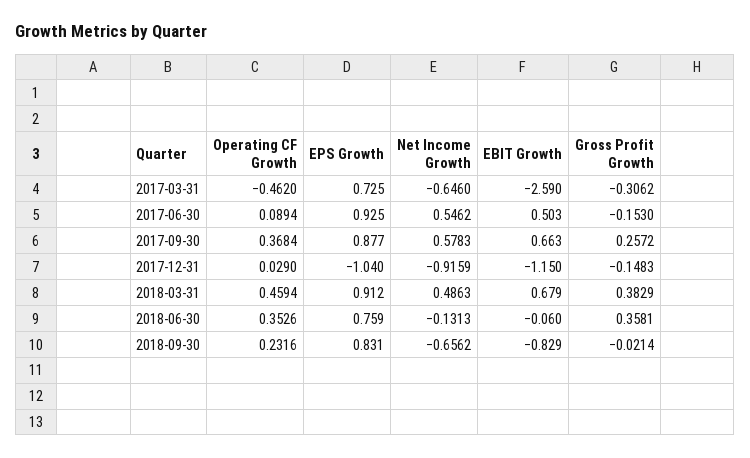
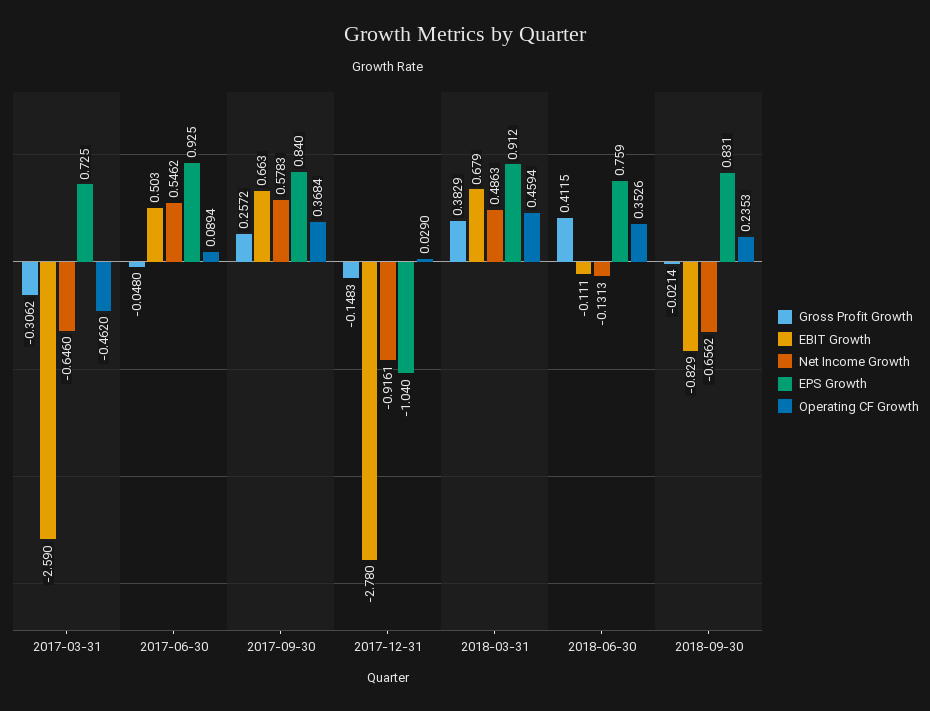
Gross Profit Growth, 2017-06-30: -0.153 -> -0.048
EPS Growth, 2017-09-30: 0.877 -> 0.84
Net Income Growth, 2017-12-31: -0.9159 -> -0.9161
EBIT Growth, 2017-12-31: -1.15 -> -2.78
EBIT Growth, 2018-06-30: -0.06 -> -0.111
Gross Profit Growth, 2018-06-30: 0.3581 -> 0.4115
Operating CF Growth, 2018-09-30: 0.2316 -> 0.2353

